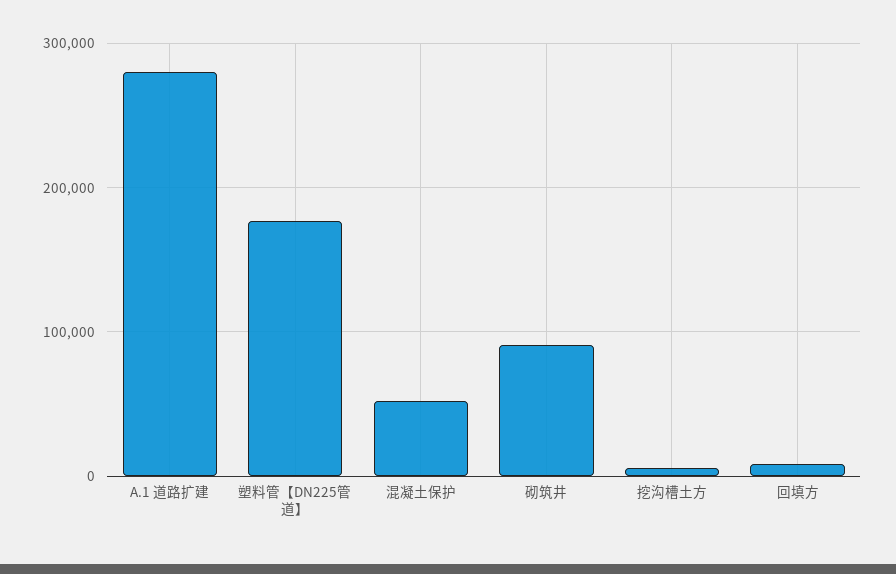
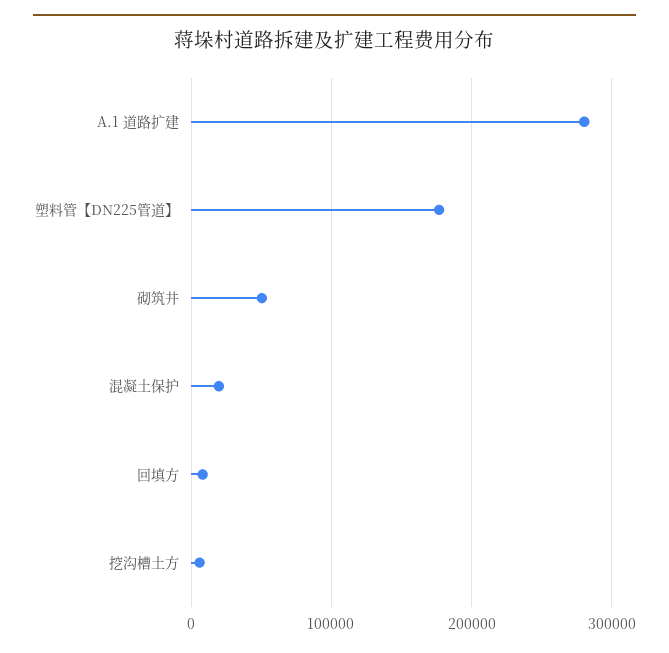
混凝土保护: 50000 -> 20000
砌筑井: 90000 -> 50000

